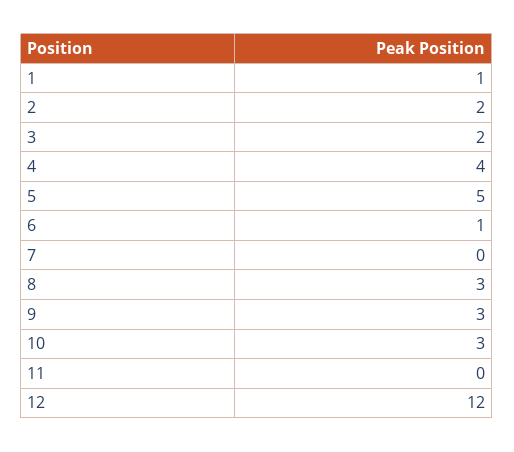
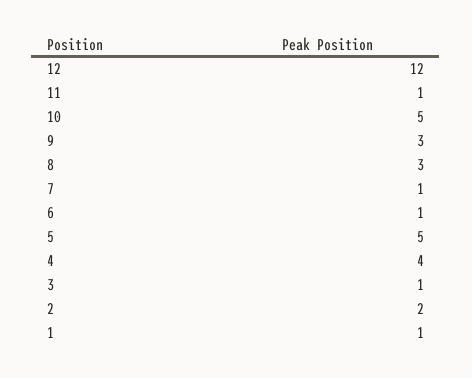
3: 2 -> 1
7: 0 -> 1
10: 3 -> 5
11: 0 -> 1

